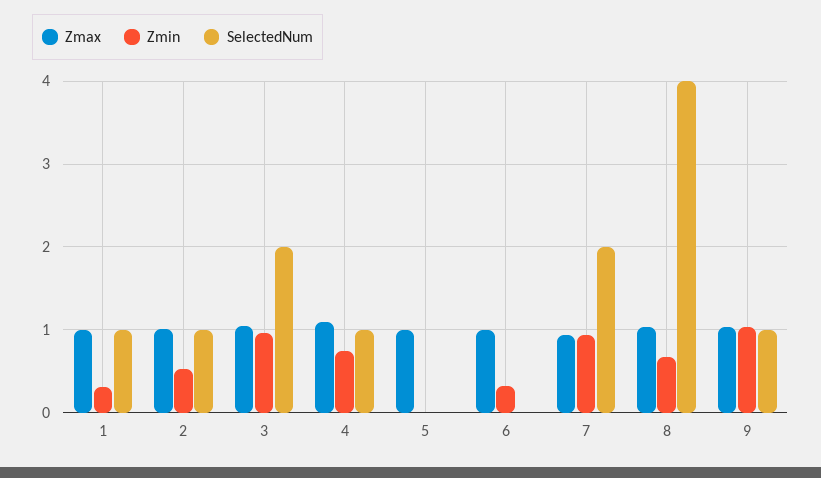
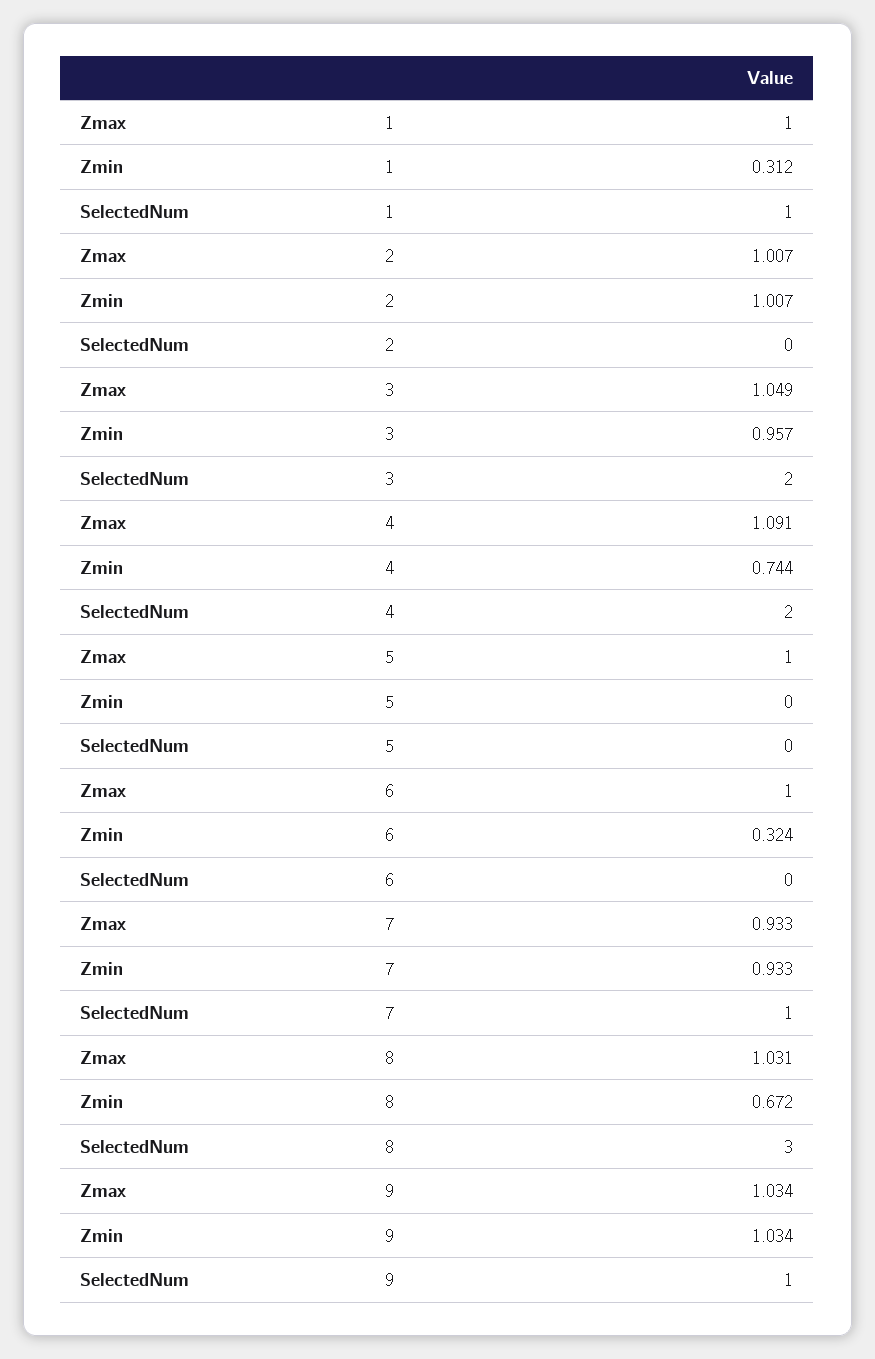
Zmin, 2: 0.5 -> 1.007
SelectedNum, 2: 1 -> 0
SelectedNum, 4: 1 -> 2
SelectedNum, 7: 2 -> 1
SelectedNum, 8: 4 -> 3

